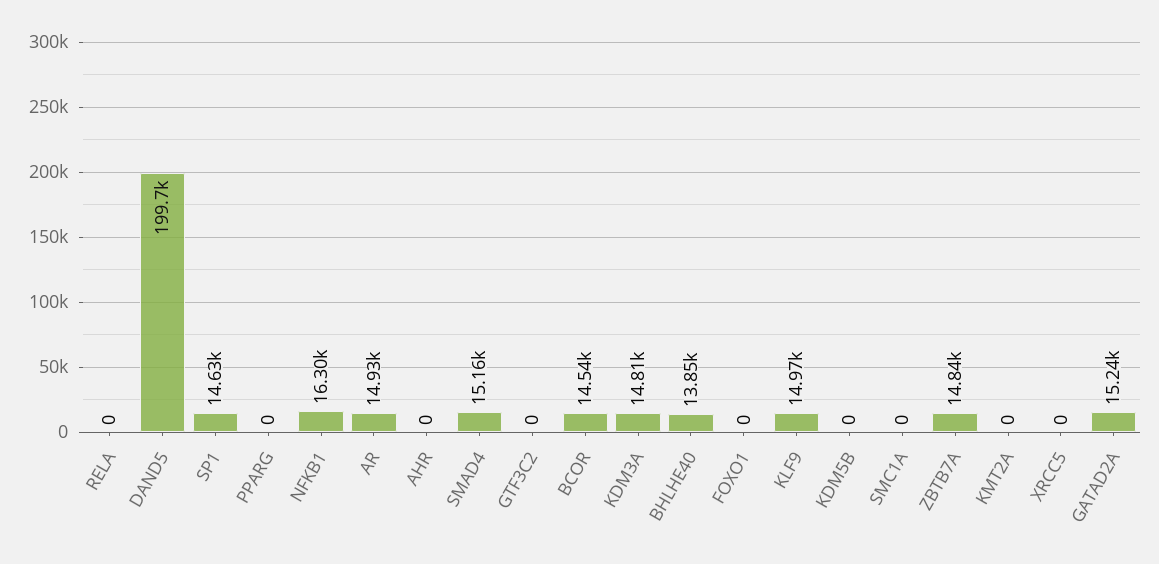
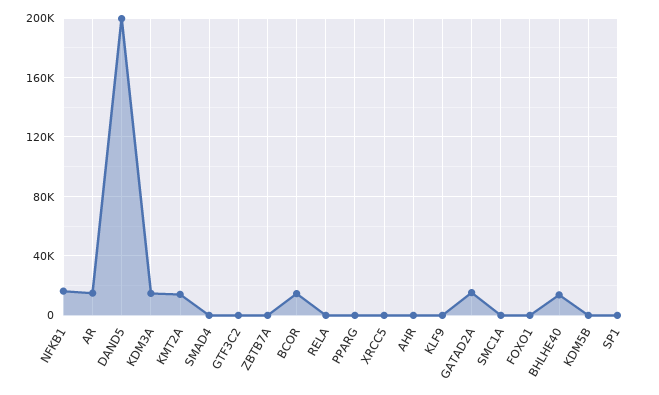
SP1: 14630 -> 0
SMAD4: 15160 -> 0
KLF9: 14970 -> 0
ZBTB7A: 14840 -> 0
KMT2A: 0 -> 15000

